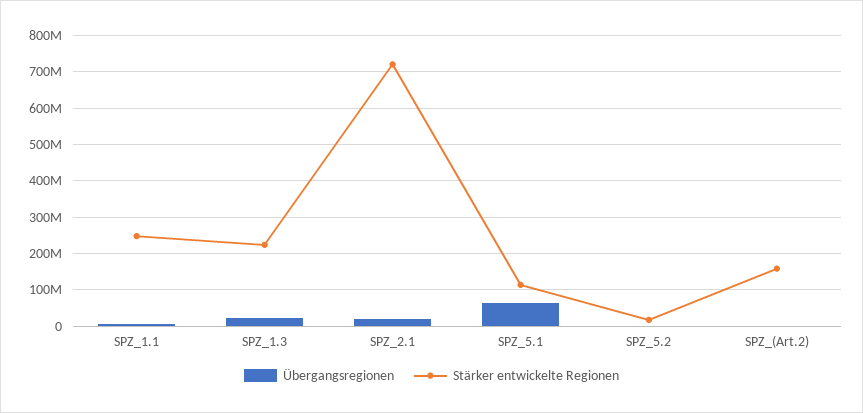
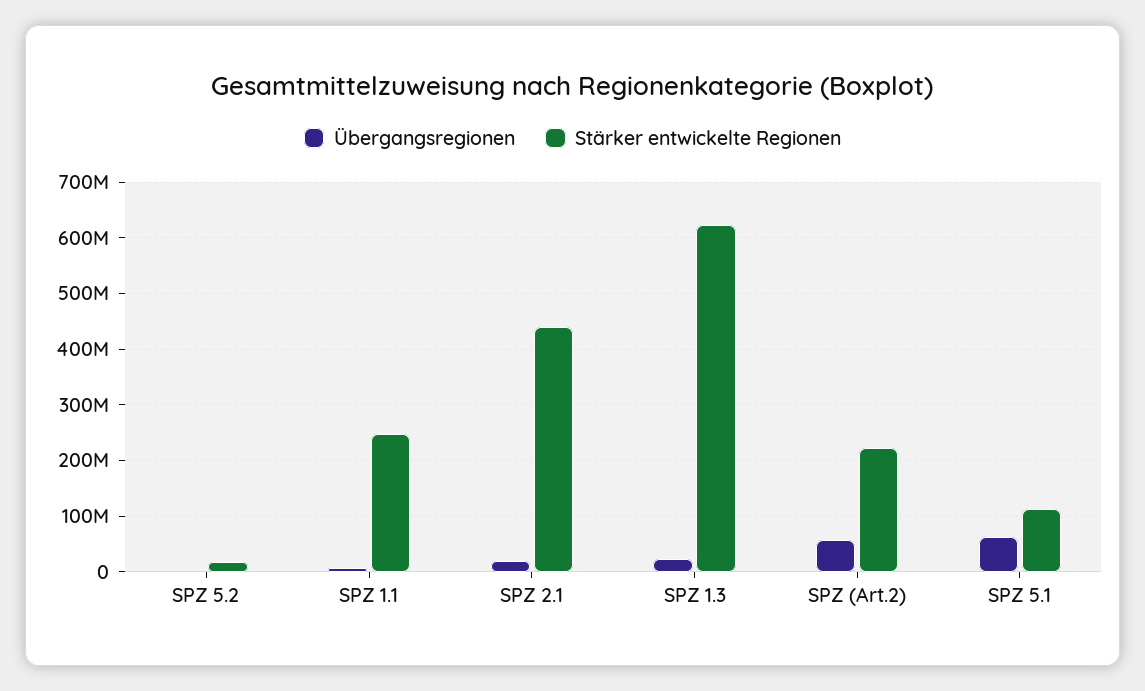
Stärker entwickelte Regionen, SPZ_1.3: 220000000 -> 620000000
Stärker entwickelte Regionen, SPZ_2.1: 720000000 -> 440000000
Übergangsregionen, SPZ_(Art.2): 0 -> 60000000
Stärker entwickelte Regionen, SPZ_(Art.2): 160000000 -> 220000000

